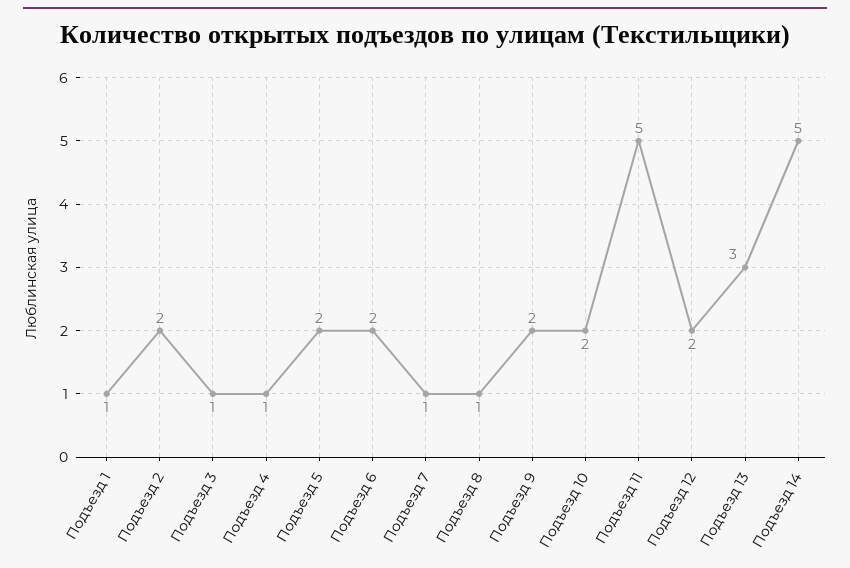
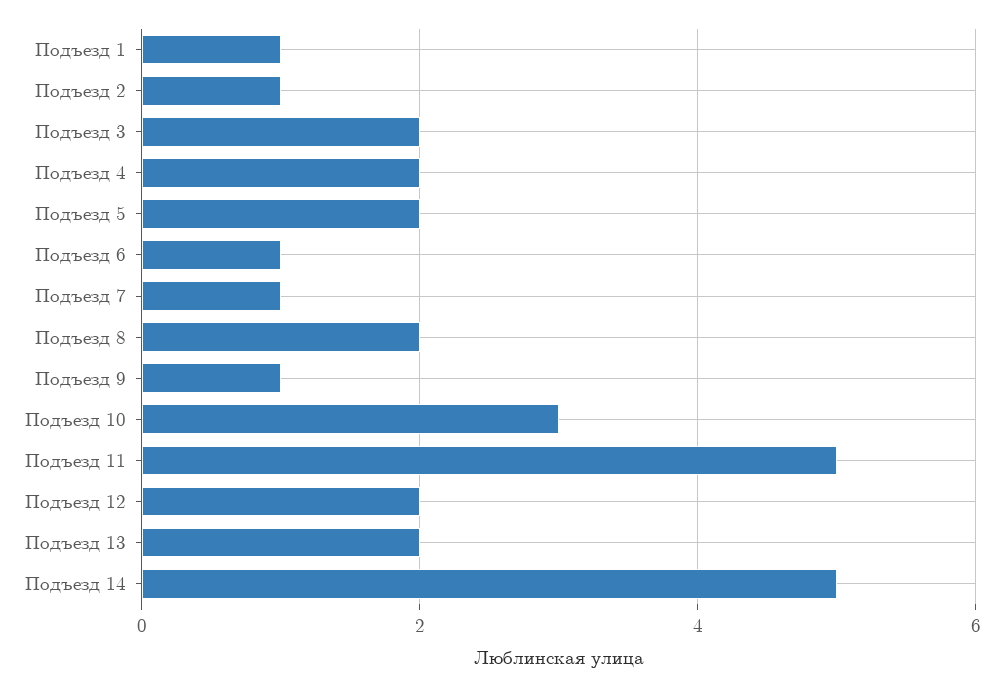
Подъезд 2: 2 -> 1
Подъезд 3: 1 -> 2
Подъезд 4: 1 -> 2
Подъезд 6: 2 -> 1
Подъезд 8: 1 -> 2
Подъезд 9: 2 -> 1
Подъезд 10: 2 -> 3
Подъезд 13: 3 -> 2

